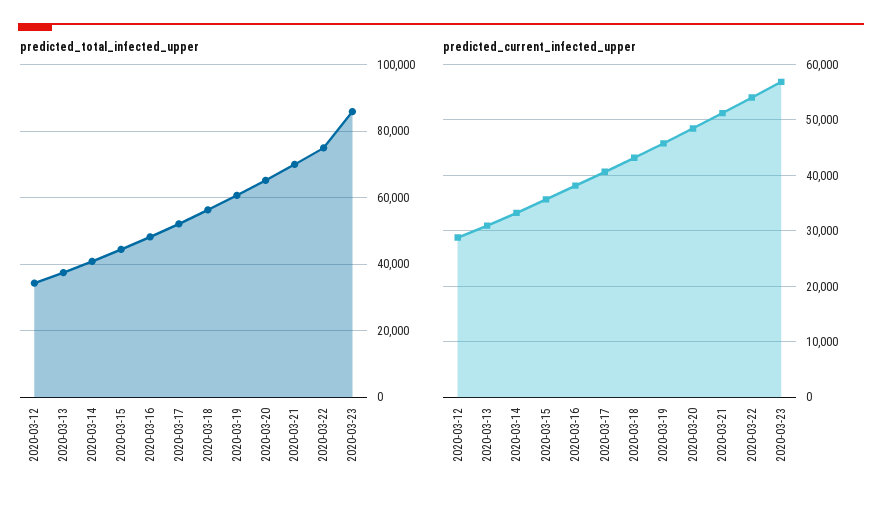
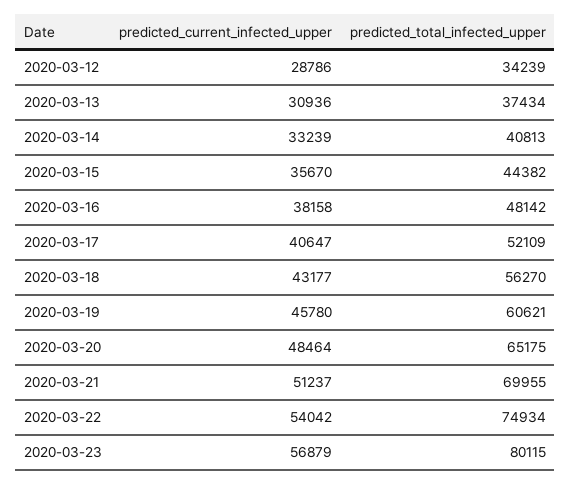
predicted_total_infected_upper, 2020-03-23: 86000 -> 80115

